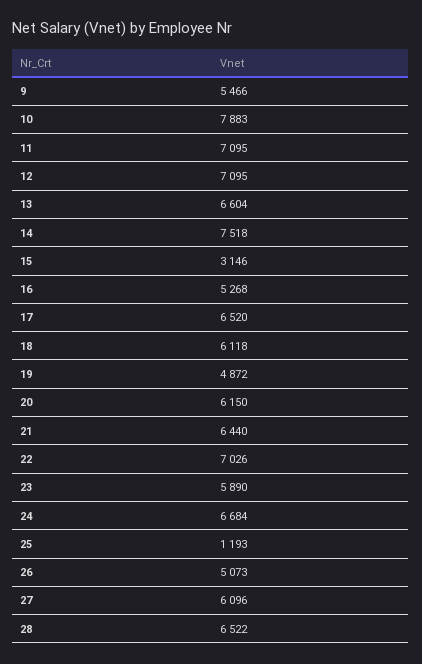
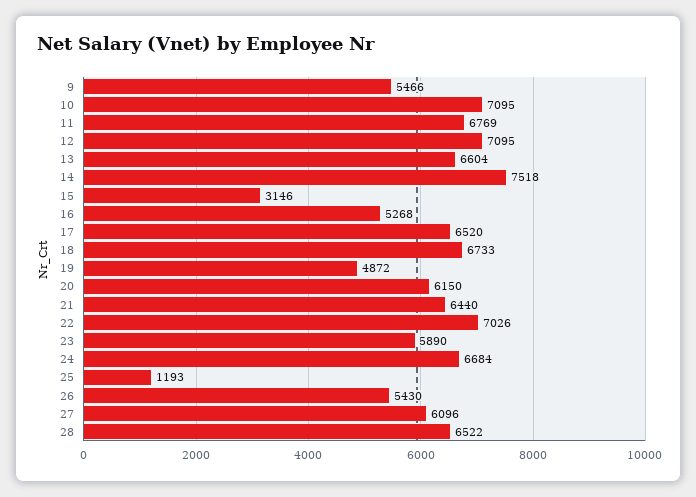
10: 7883 -> 7095
11: 7095 -> 6769
18: 6118 -> 6733
26: 5073 -> 5430

